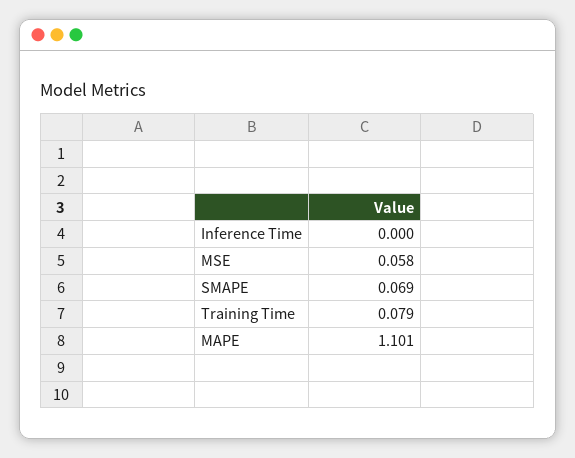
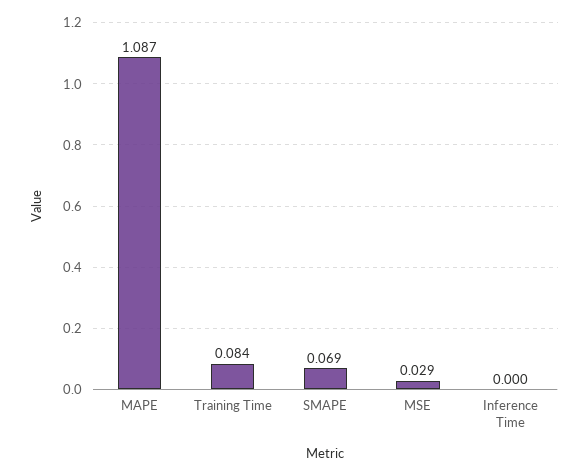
MSE: 0.058 -> 0.029
Training Time: 0.079 -> 0.084
MAPE: 1.101 -> 1.087

